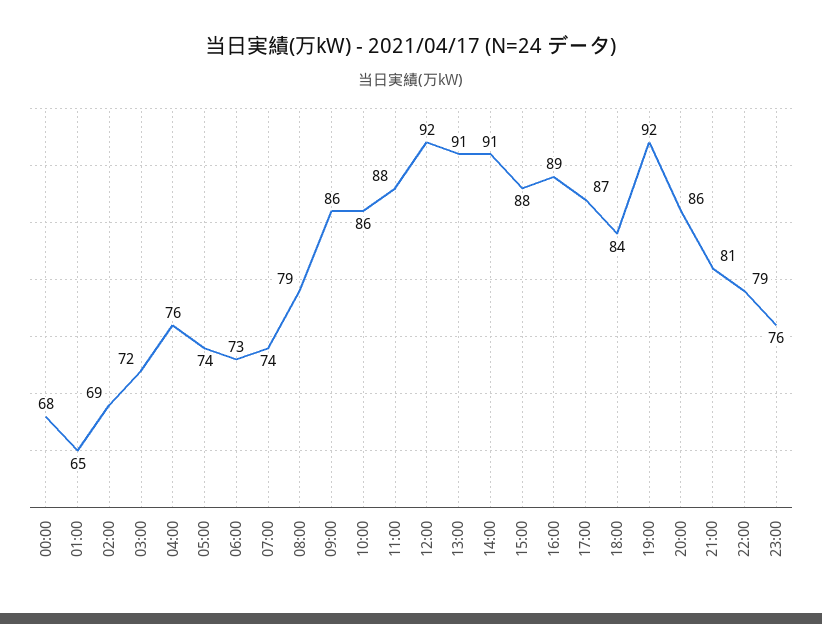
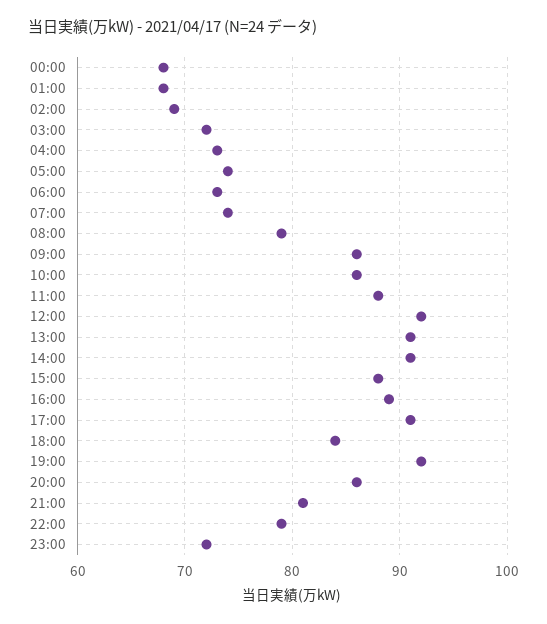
01:00: 65 -> 68
04:00: 76 -> 73
17:00: 87 -> 91
23:00: 76 -> 72

